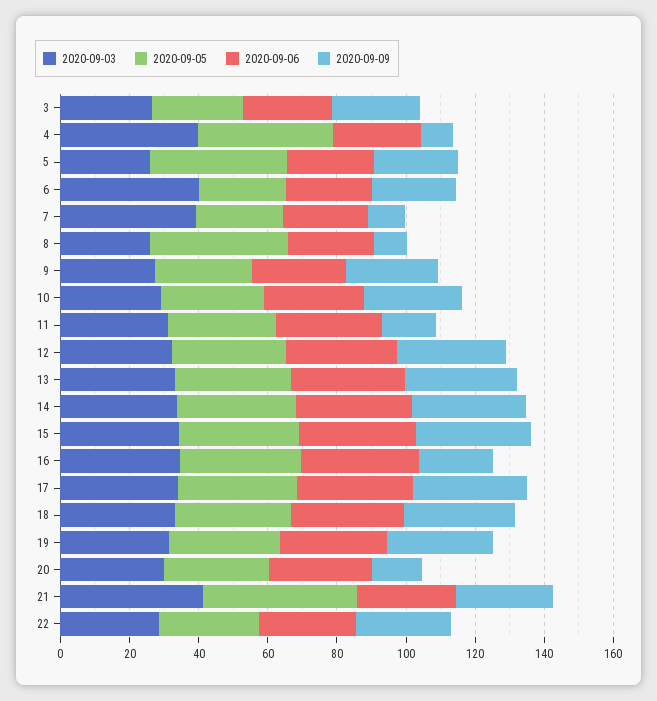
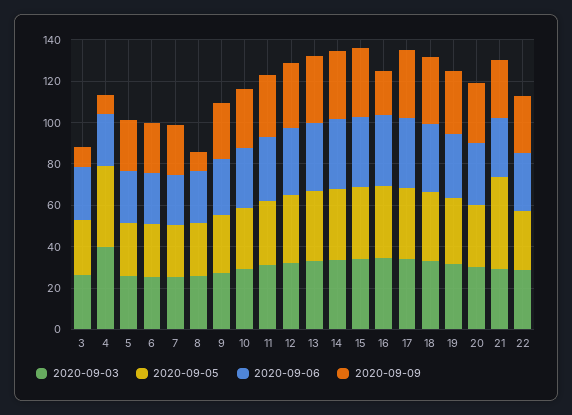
2020-09-09, 3: 25 -> 10
2020-09-05, 5: 40 -> 25
2020-09-03, 6: 40 -> 25
2020-09-03, 7: 40 -> 25
2020-09-09, 7: 10 -> 25
2020-09-05, 8: 40 -> 25
2020-09-09, 11: 15 -> 30
2020-09-09, 20: 15 -> 30
2020-09-03, 21: 40 -> 30

